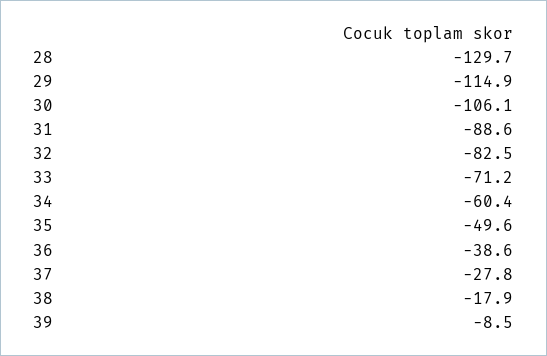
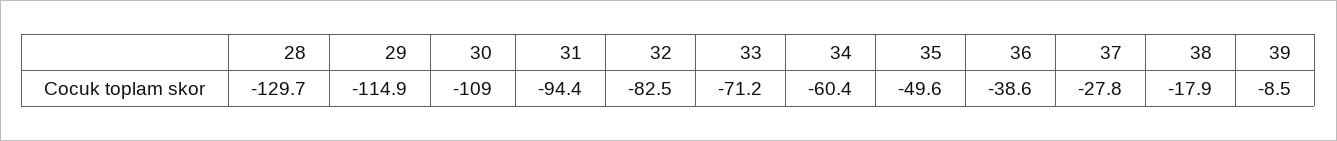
30: -106.1 -> -109
31: -88.6 -> -94.4

